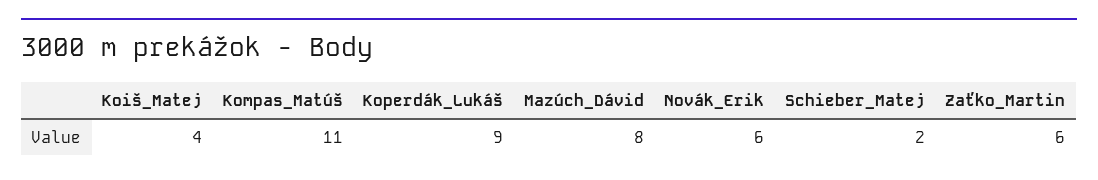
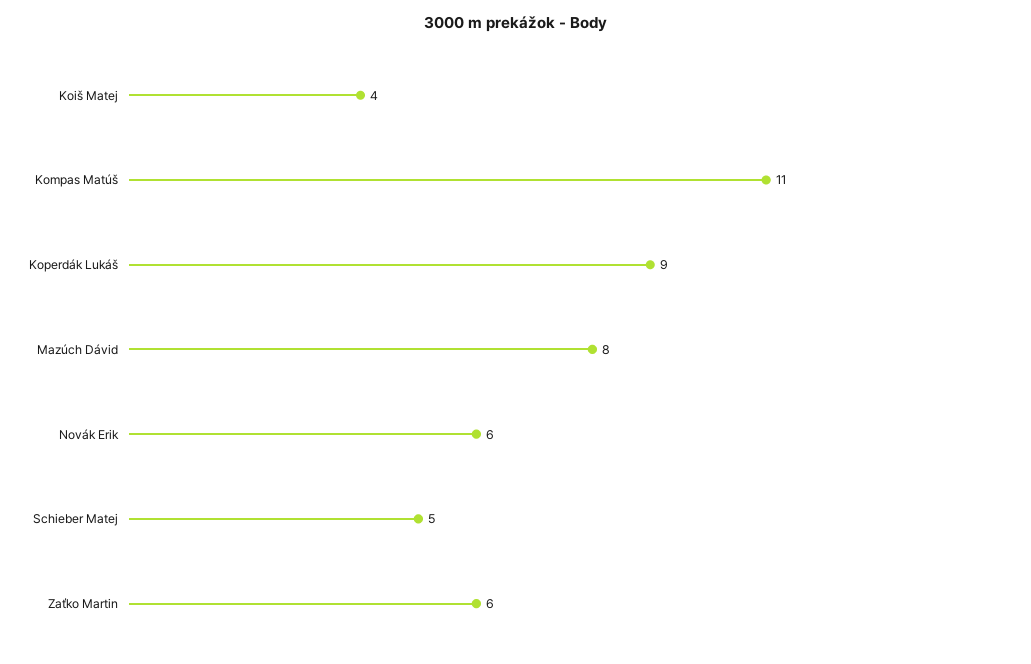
Schieber_Matej: 2 -> 5

